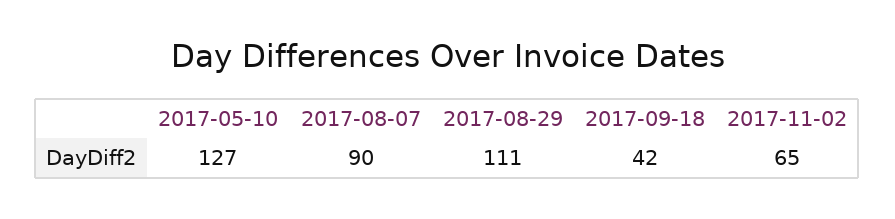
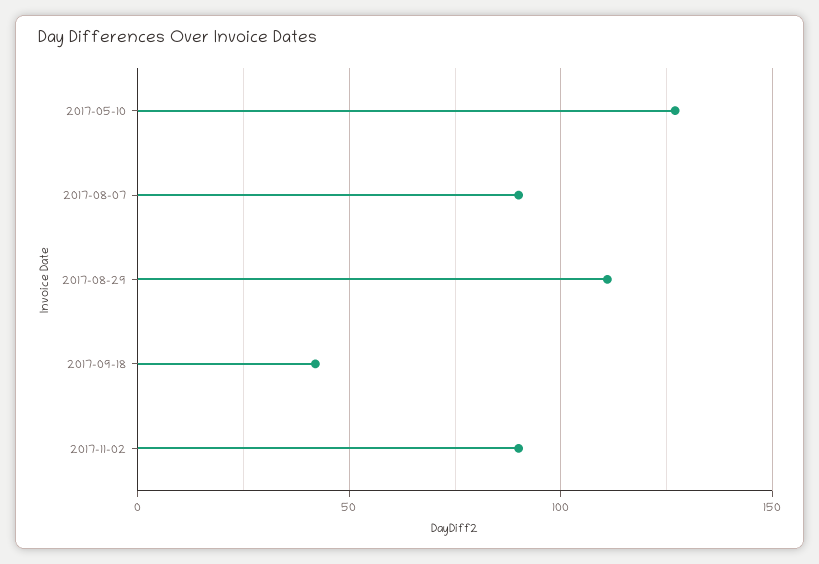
2017-11-02: 65 -> 90

